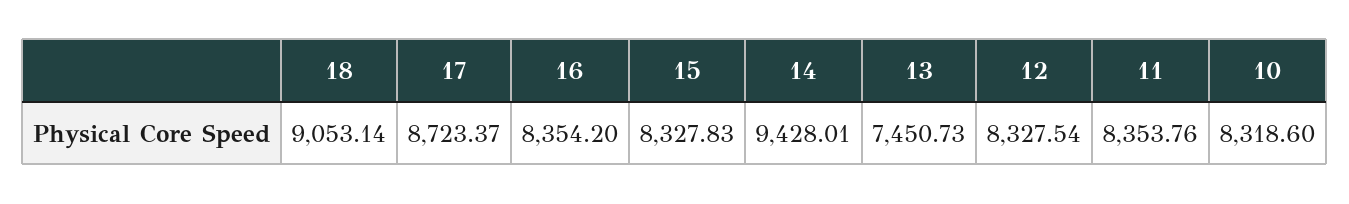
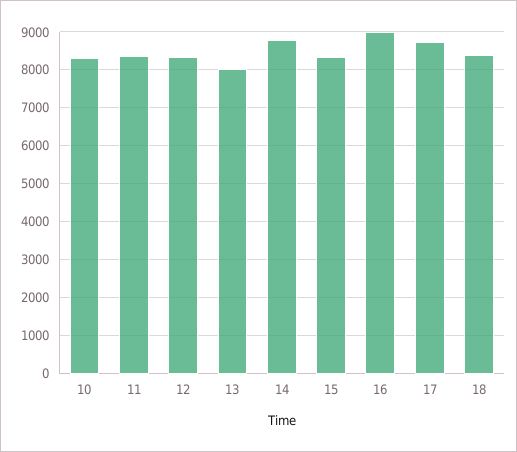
18: 9053.14 -> 8400
16: 8354.2 -> 9000
14: 9428.01 -> 8800
13: 7450.73 -> 8000

